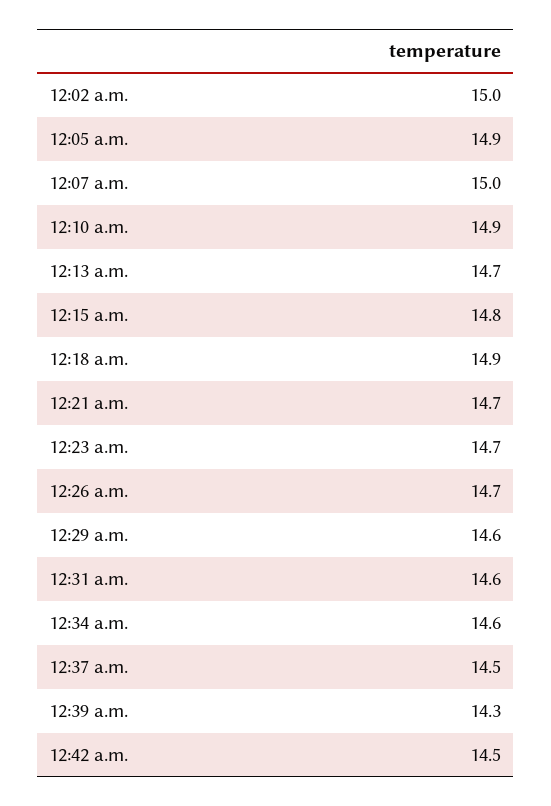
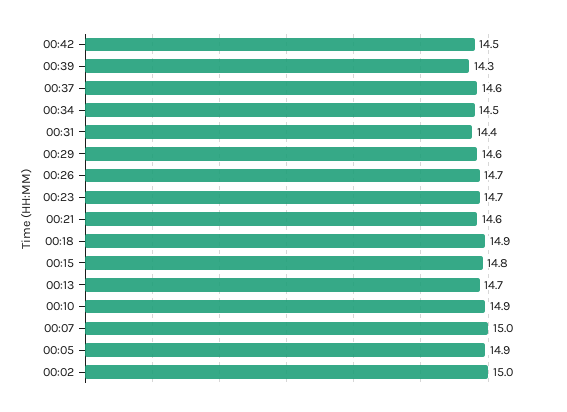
12:21 a.m.: 14.7 -> 14.6
12:31 a.m.: 14.6 -> 14.4
12:34 a.m.: 14.6 -> 14.5
12:37 a.m.: 14.5 -> 14.6

